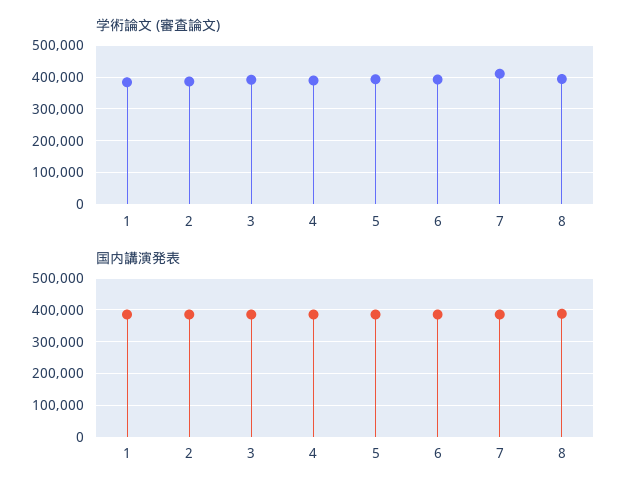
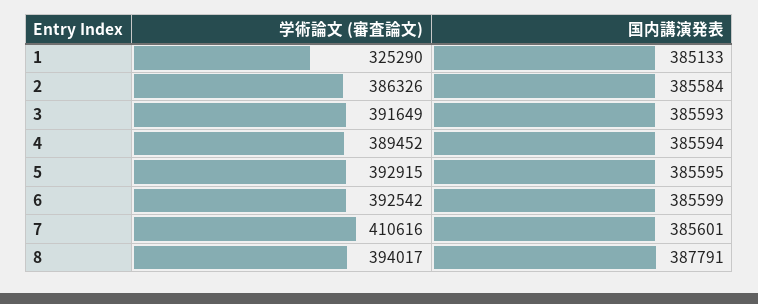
学術論文 (審査論文), 1: 380000 -> 325290

